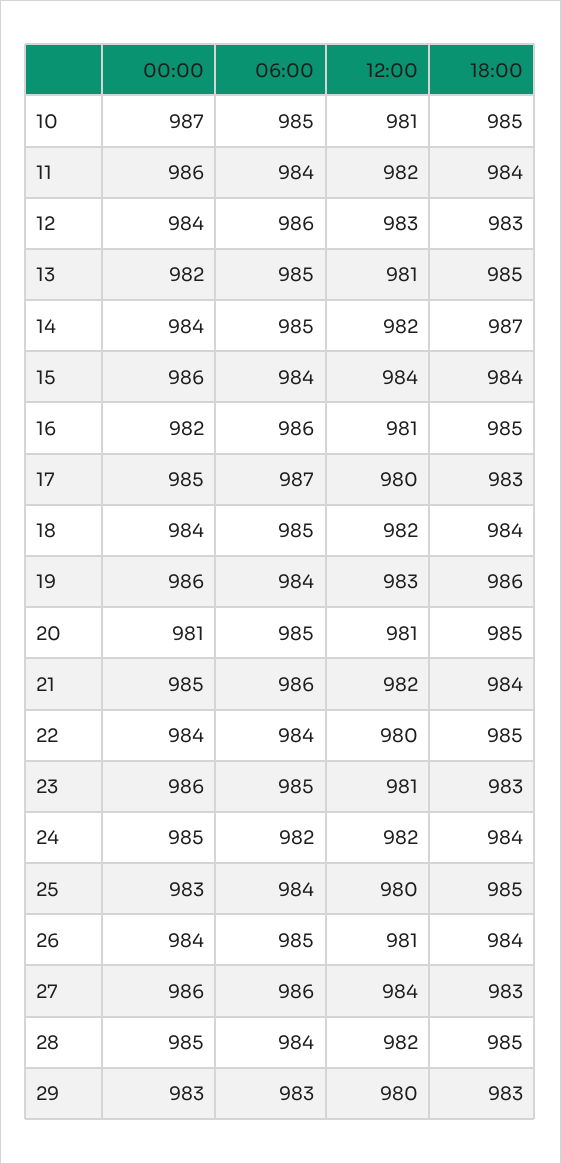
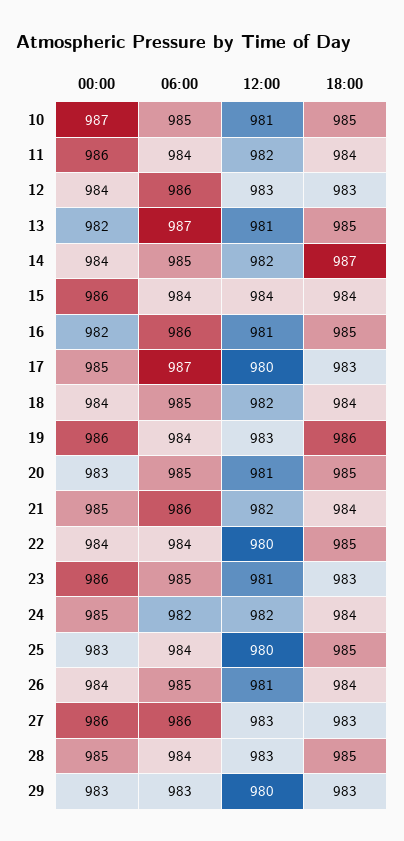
06:00, 13: 985 -> 987
00:00, 20: 981 -> 983
12:00, 27: 984 -> 983
12:00, 28: 982 -> 983

